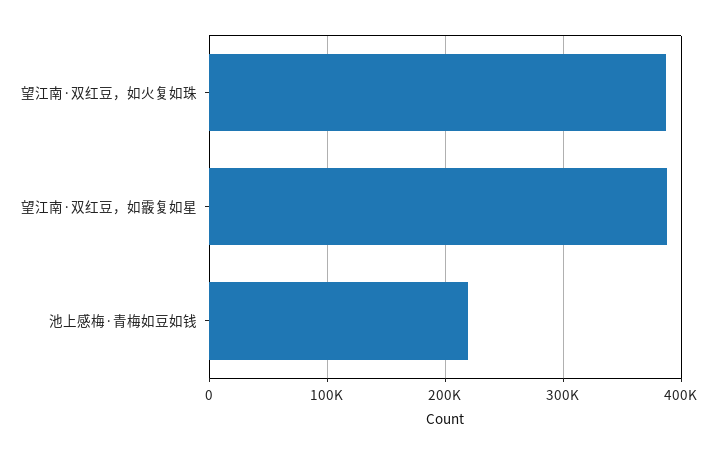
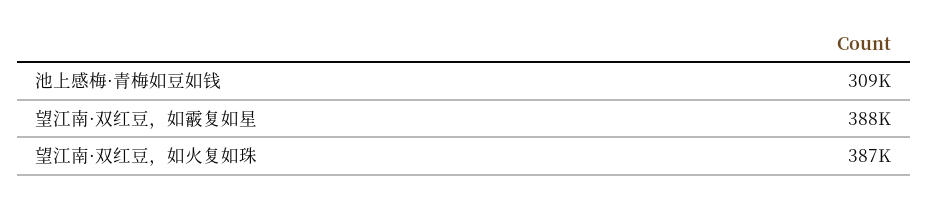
池上感梅·青梅如豆如钱: 220000 -> 309000

